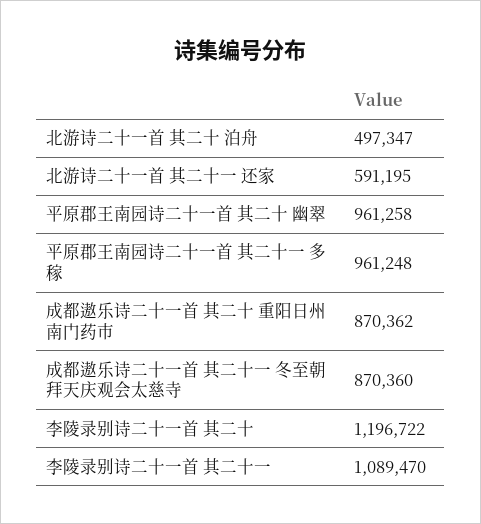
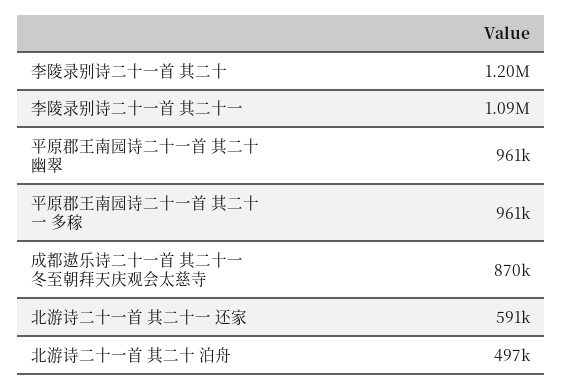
成都遨乐诗二十一首 其二十 重阳日州南门药市: 870362 -> none

